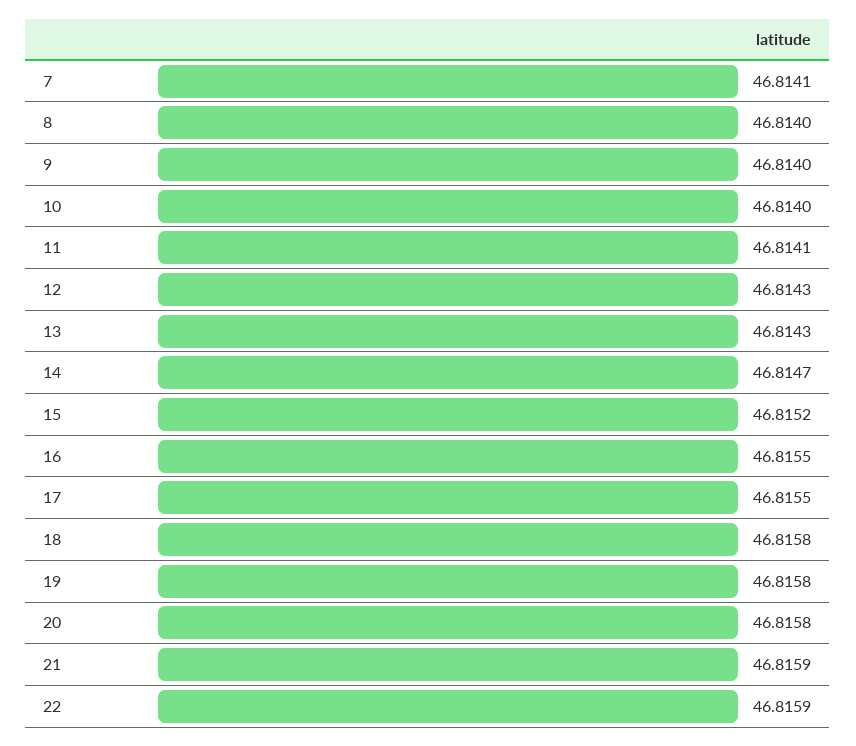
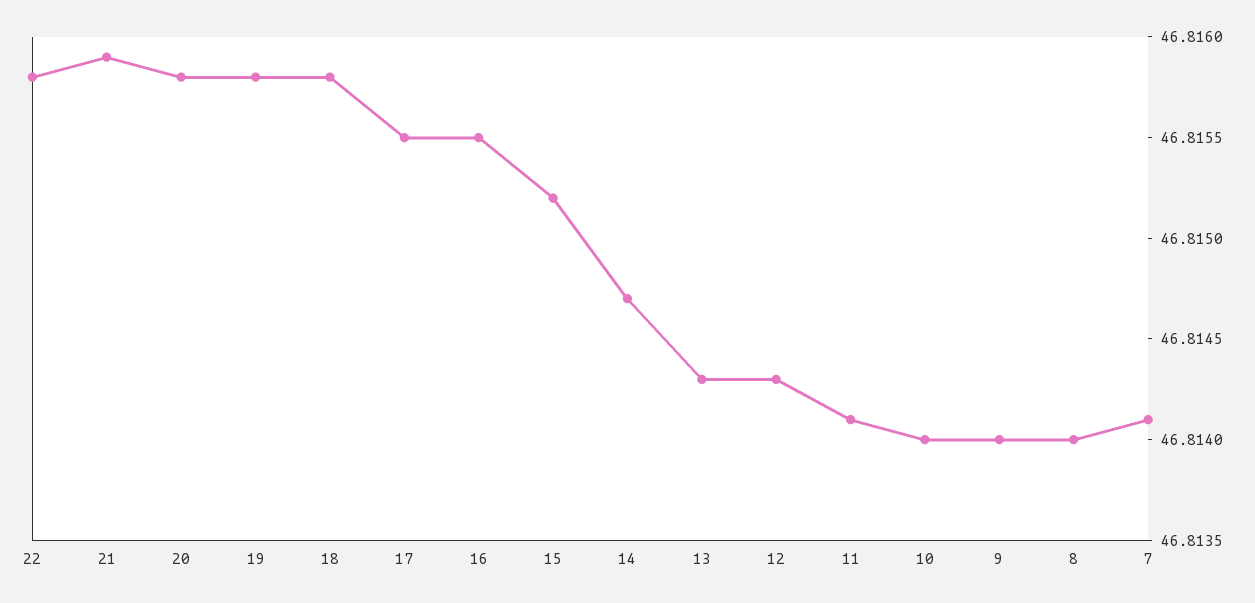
22: 46.8159 -> 46.8158

